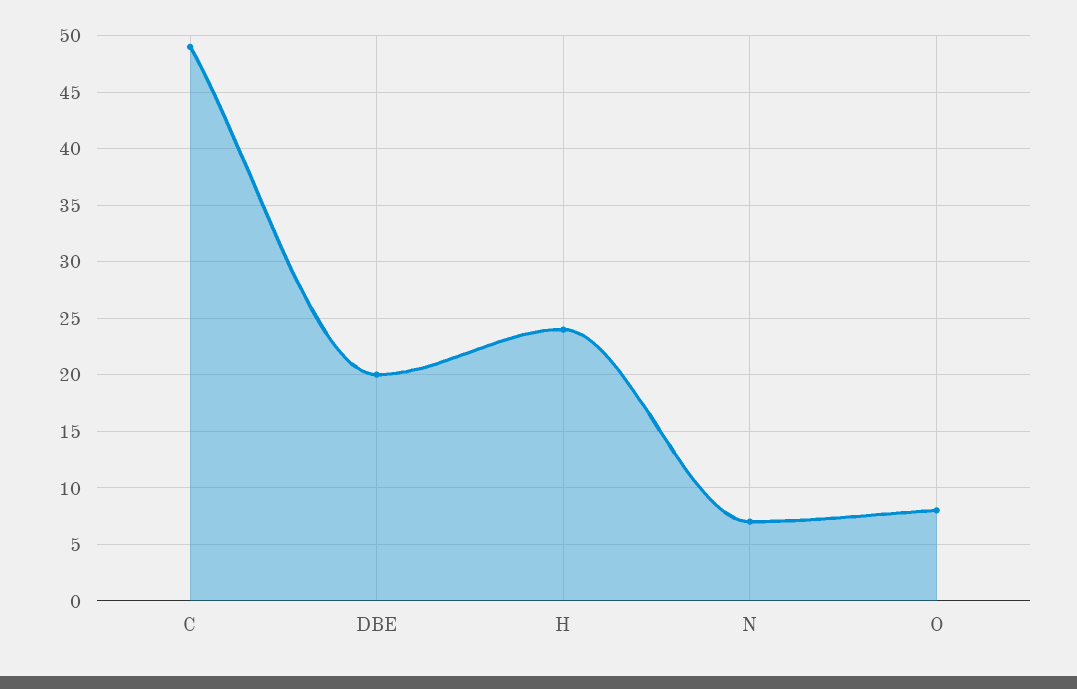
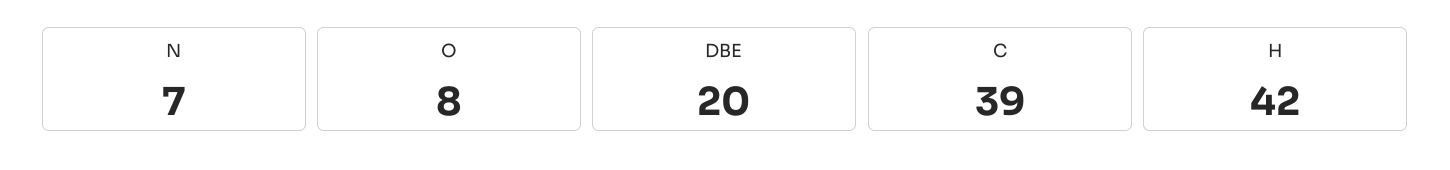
C: 49 -> 39
H: 24 -> 42

